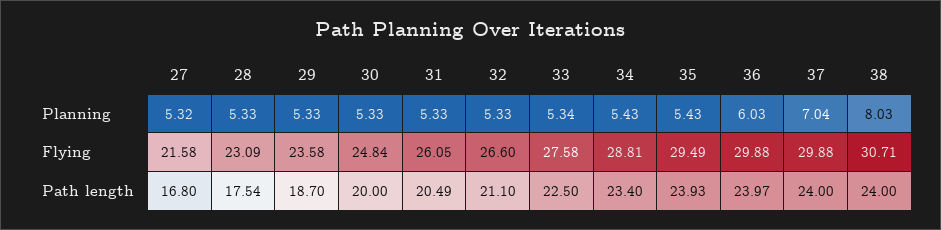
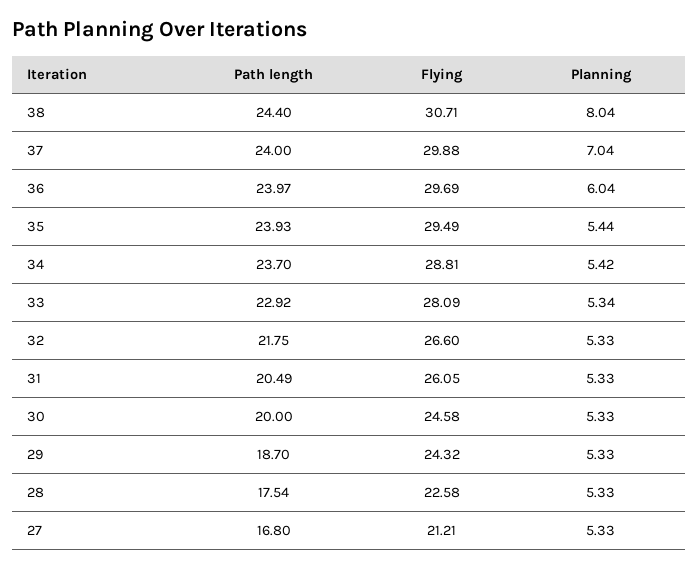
27, Planning: 5.32 -> 5.33
34, Planning: 5.43 -> 5.42
35, Planning: 5.43 -> 5.44
36, Planning: 6.03 -> 6.04
38, Planning: 8.03 -> 8.04
27, Flying: 21.58 -> 21.21
28, Flying: 23.09 -> 22.58
29, Flying: 23.58 -> 24.32
30, Flying: 24.84 -> 24.58
33, Flying: 27.58 -> 28.09
36, Flying: 29.88 -> 29.69
32, Path length: 21.1 -> 21.75
33, Path length: 22.5 -> 22.92
34, Path length: 23.4 -> 23.7
38, Path length: 24 -> 24.4

